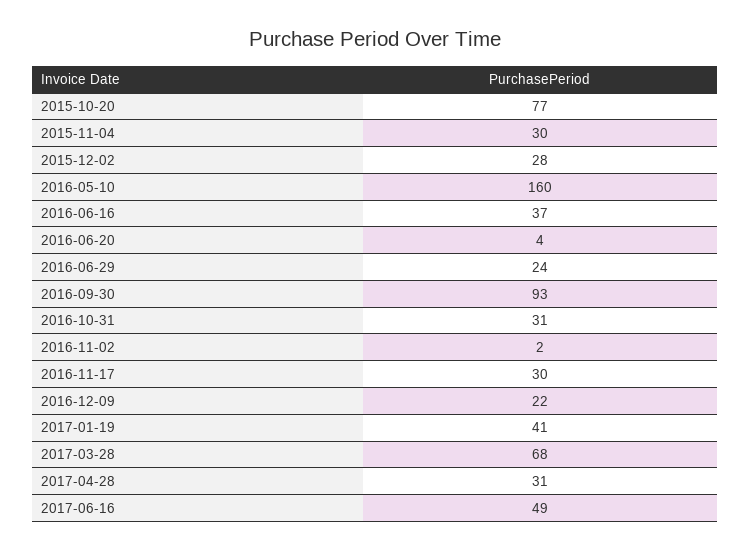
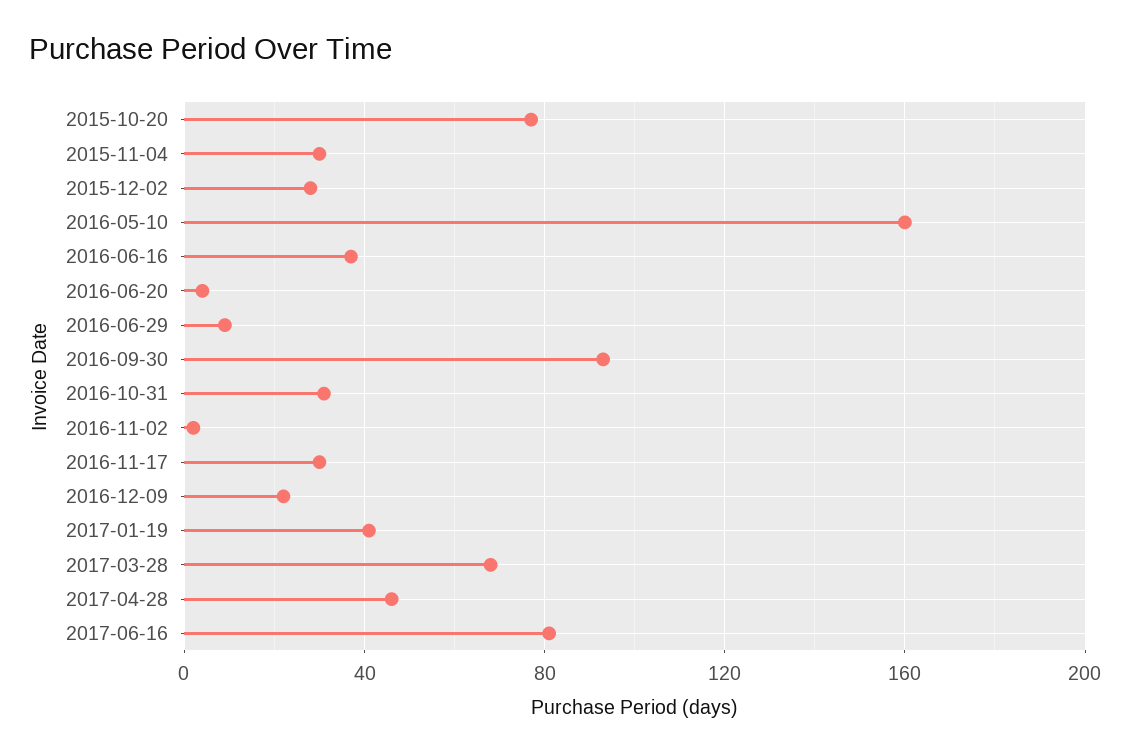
2016-06-29: 24 -> 10
2017-04-28: 31 -> 45
2017-06-16: 49 -> 80

